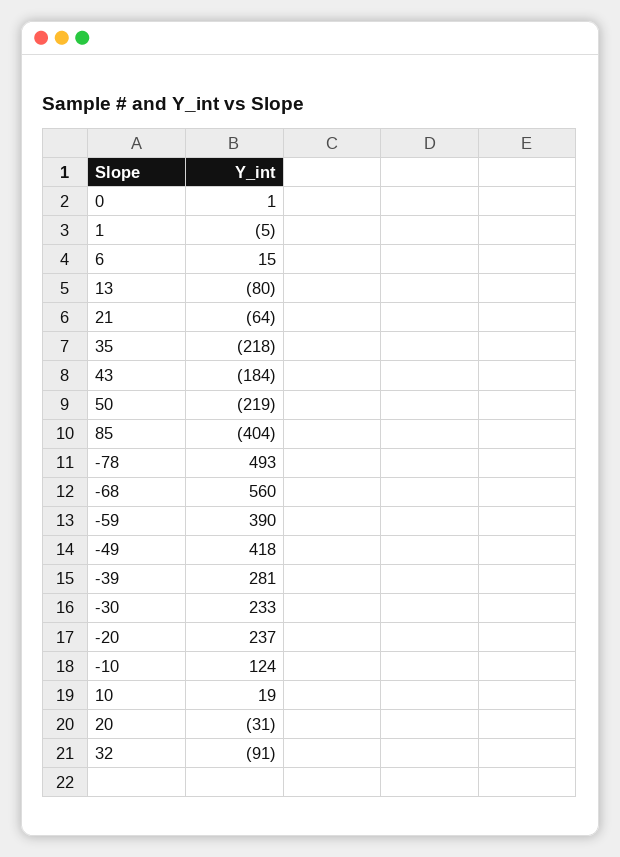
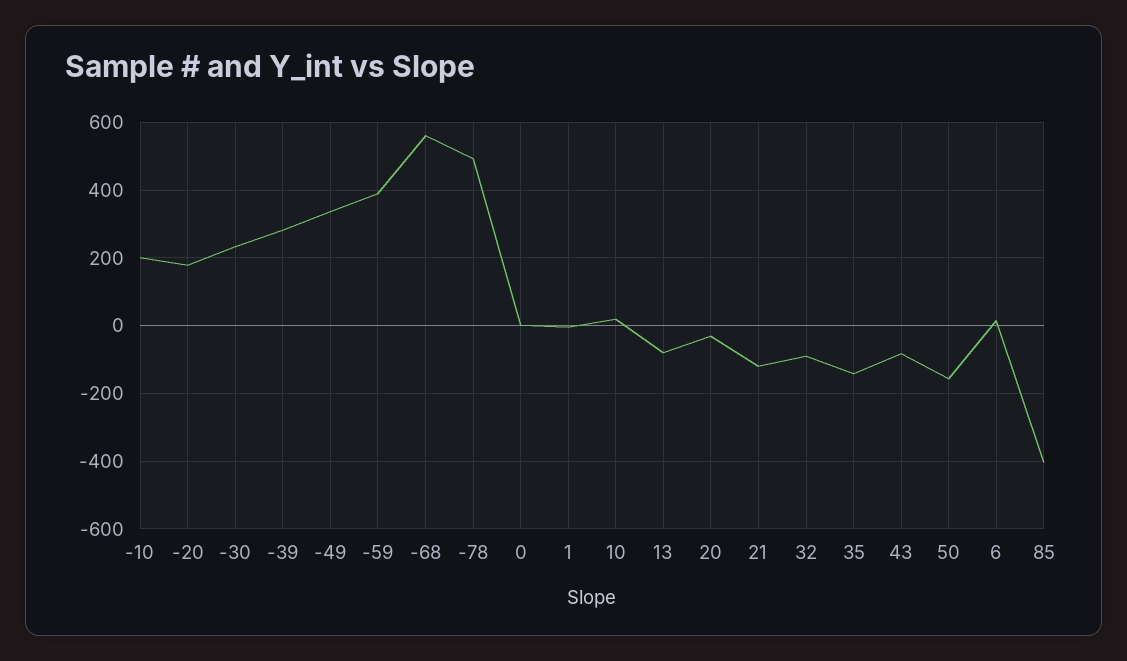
21: -64 -> -120
35: -218 -> -140
43: -184 -> -80
50: -219 -> -160
-49: 418 -> 340
-20: 237 -> 180
-10: 124 -> 200

